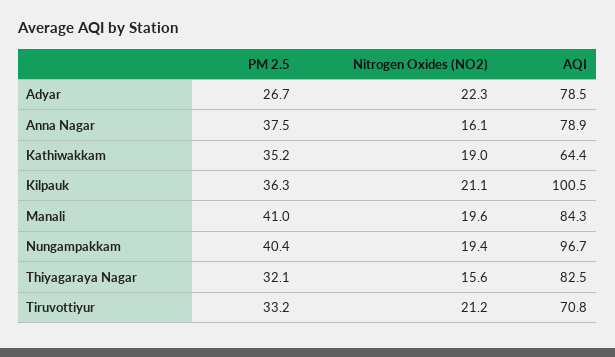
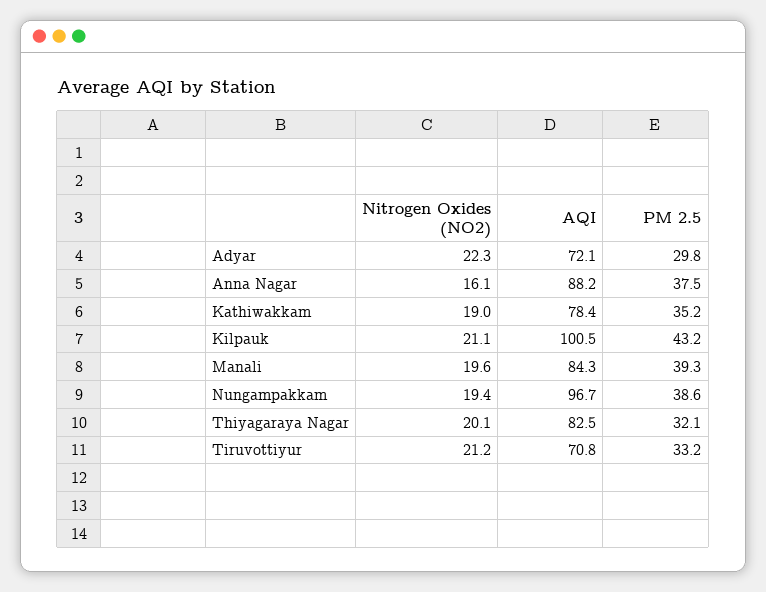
PM 2.5, Adyar: 26.7 -> 29.8
AQI, Adyar: 78.5 -> 72.1
AQI, Anna Nagar: 78.9 -> 88.2
AQI, Kathiwakkam: 64.4 -> 78.4
PM 2.5, Kilpauk: 36.3 -> 43.2
PM 2.5, Manali: 41 -> 39.3
PM 2.5, Nungampakkam: 40.4 -> 38.6
Nitrogen Oxides (NO2), Thiyagaraya Nagar: 15.6 -> 20.1

